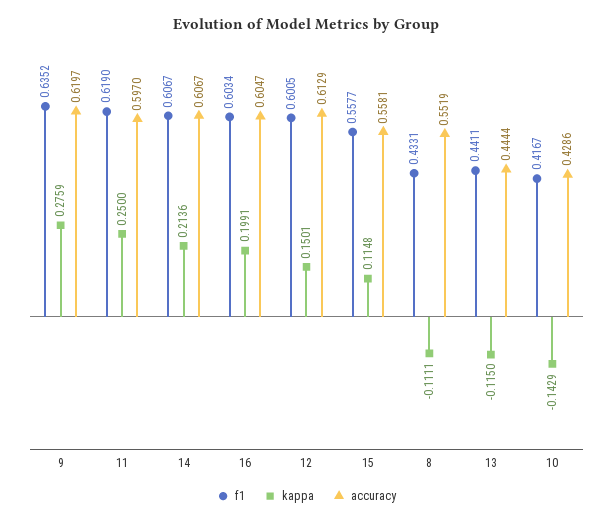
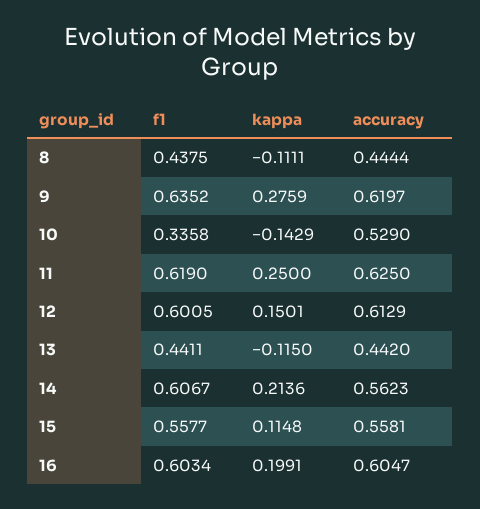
accuracy, 11: 0.597 -> 0.625
accuracy, 14: 0.6067 -> 0.5623
f1, 8: 0.4331 -> 0.4375
accuracy, 8: 0.5519 -> 0.4444
accuracy, 13: 0.4444 -> 0.442
f1, 10: 0.4167 -> 0.3358
accuracy, 10: 0.4286 -> 0.529

